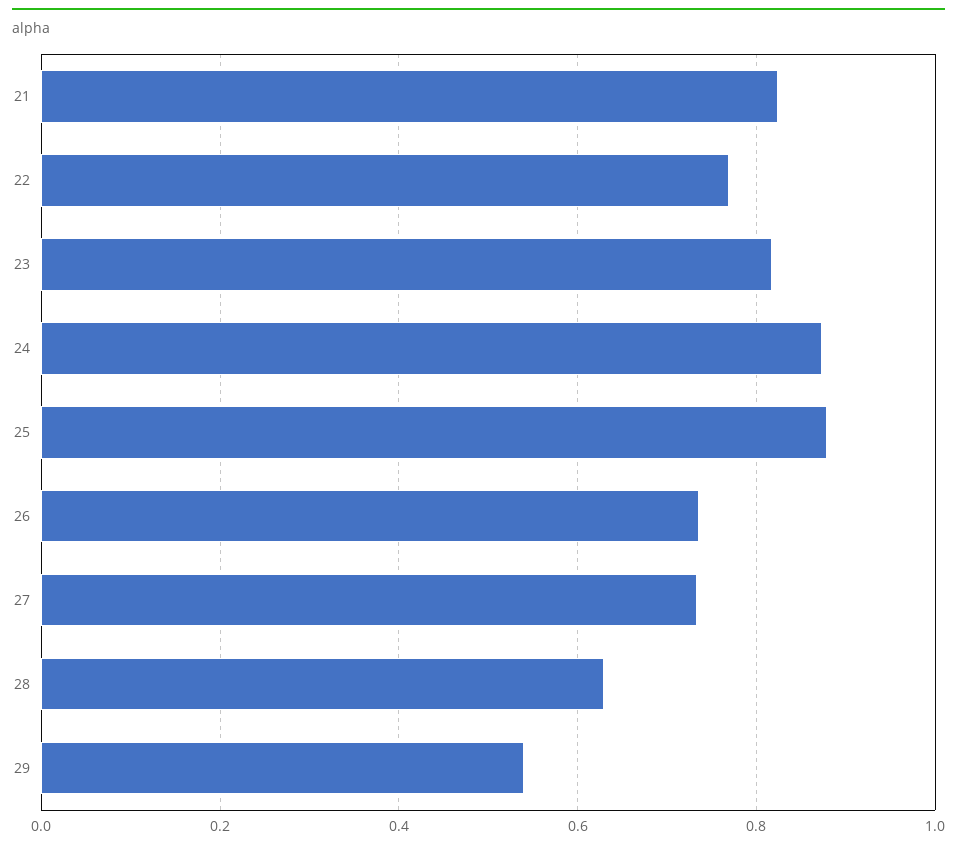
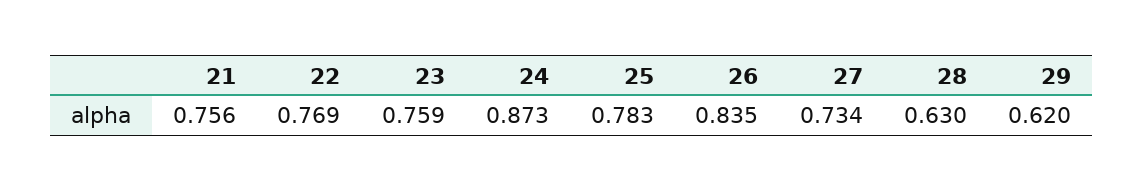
21: 0.82 -> 0.756
23: 0.82 -> 0.759
25: 0.88 -> 0.783
26: 0.74 -> 0.835
29: 0.54 -> 0.62

